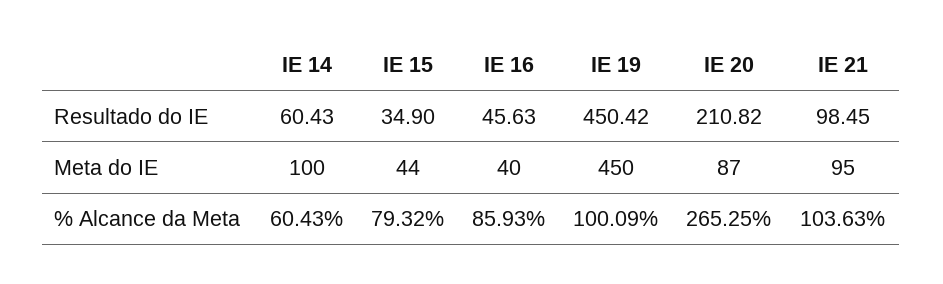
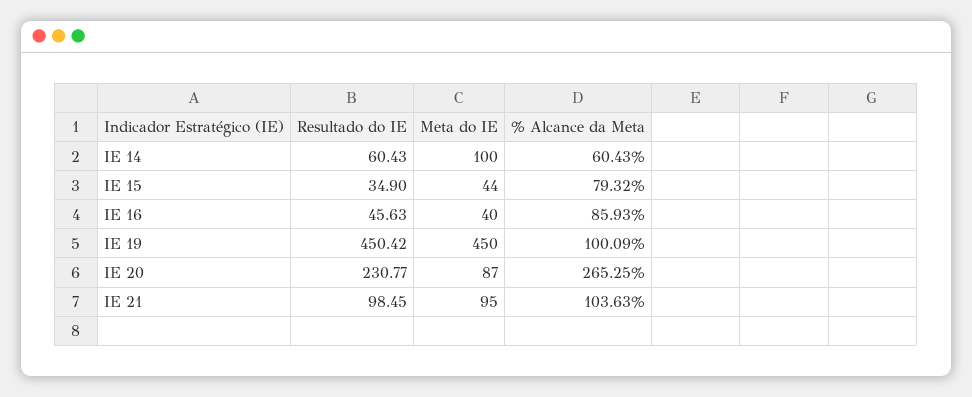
IE 20, Resultado do IE: 210.82 -> 230.77

